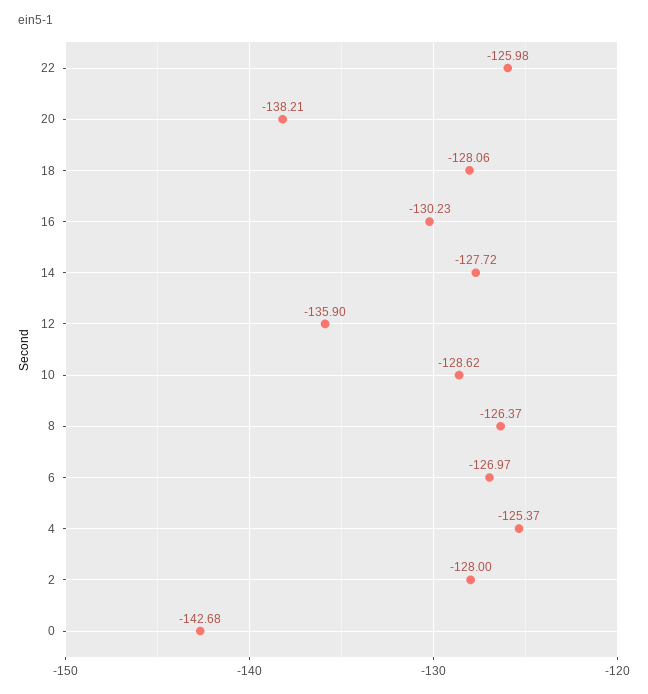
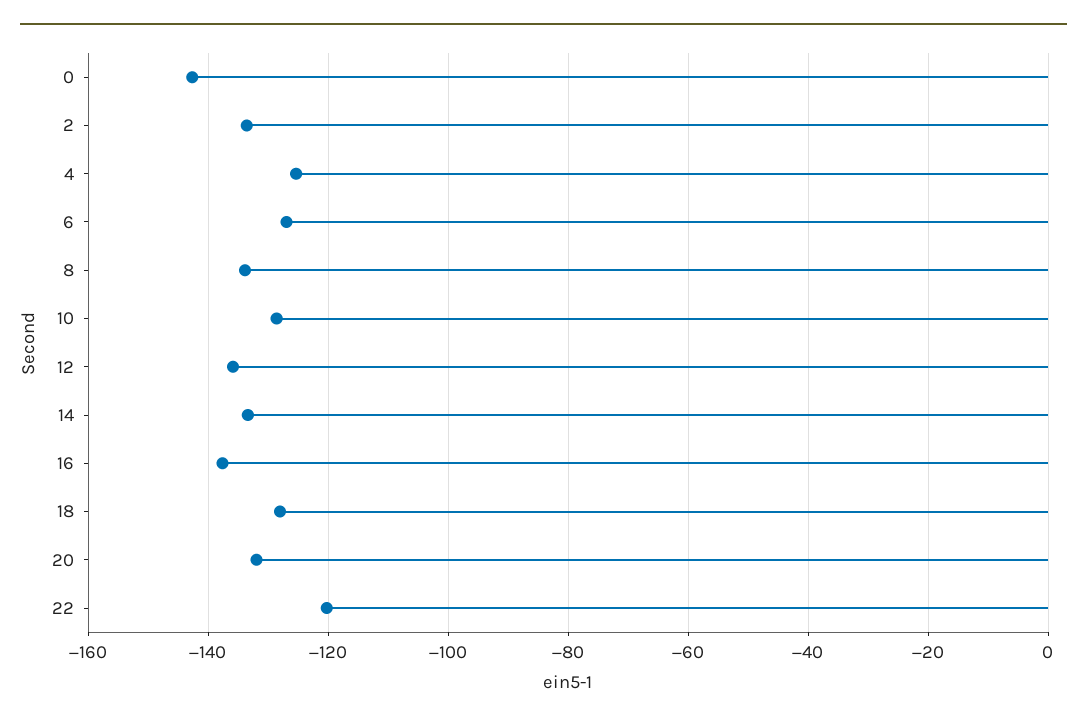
22: -125.98 -> -120
20: -138.21 -> -132
16: -130.23 -> -138
14: -127.72 -> -134
8: -126.37 -> -134
2: -128 -> -134

